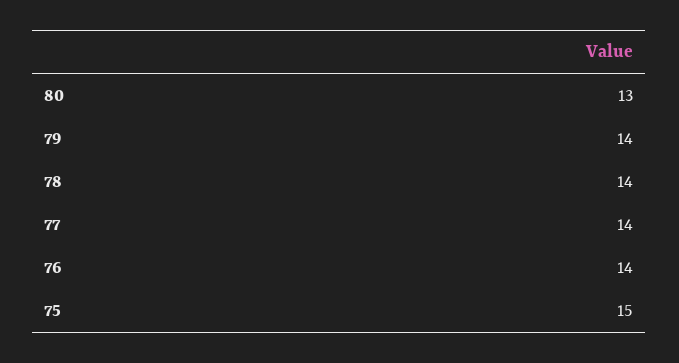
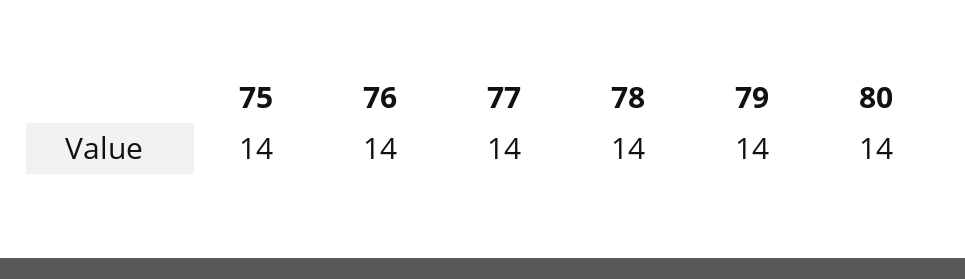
80: 13 -> 14
75: 15 -> 14

